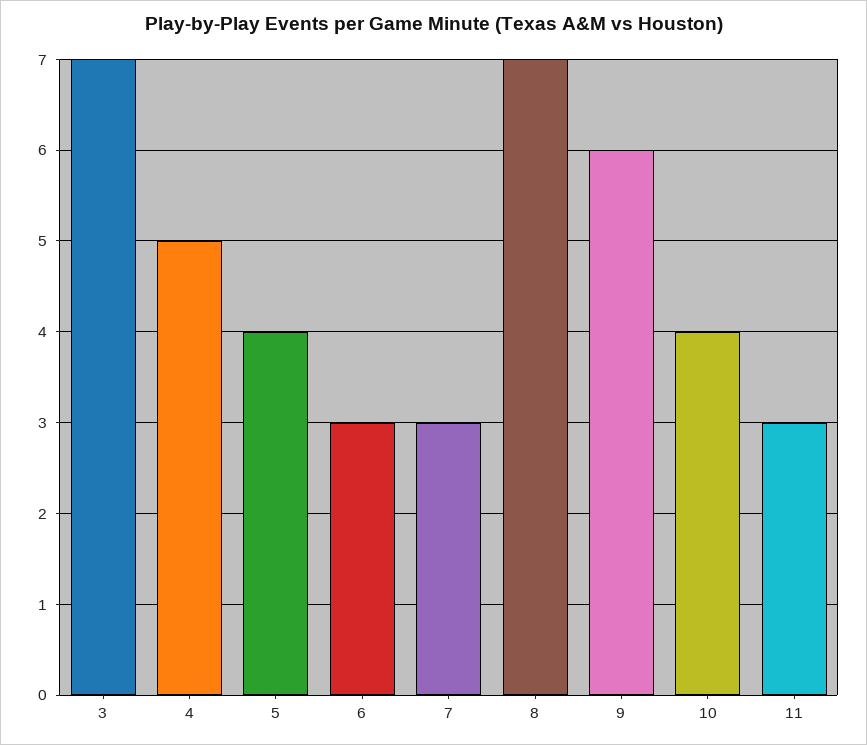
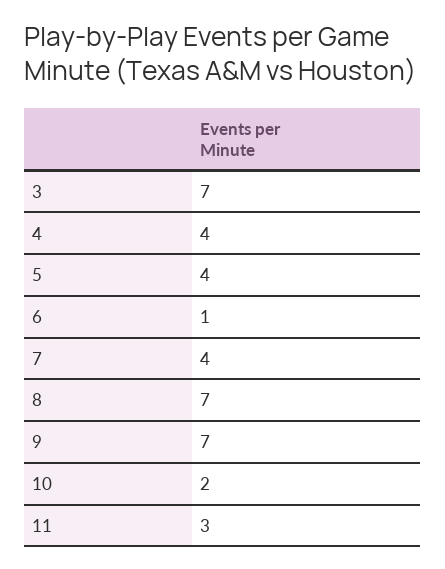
4: 5 -> 4
6: 3 -> 1
7: 3 -> 4
9: 6 -> 7
10: 4 -> 2

